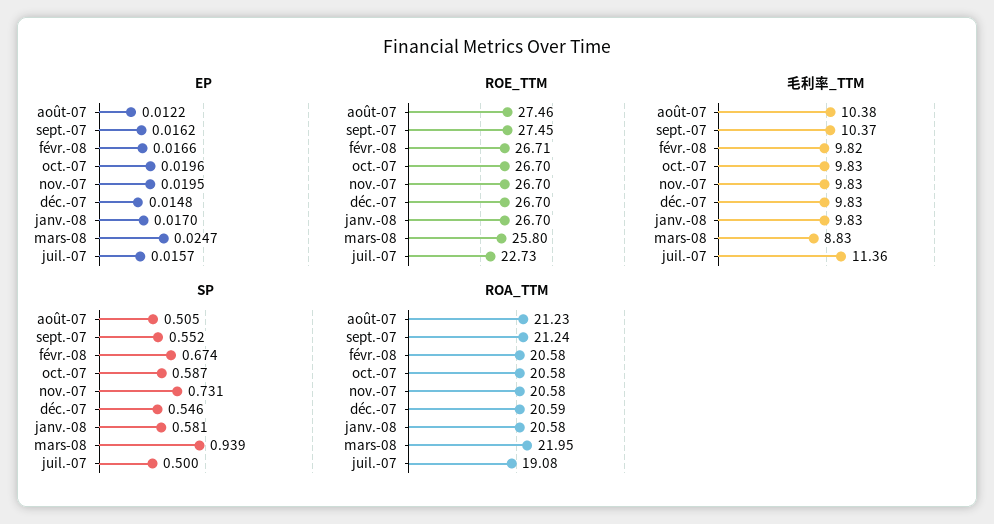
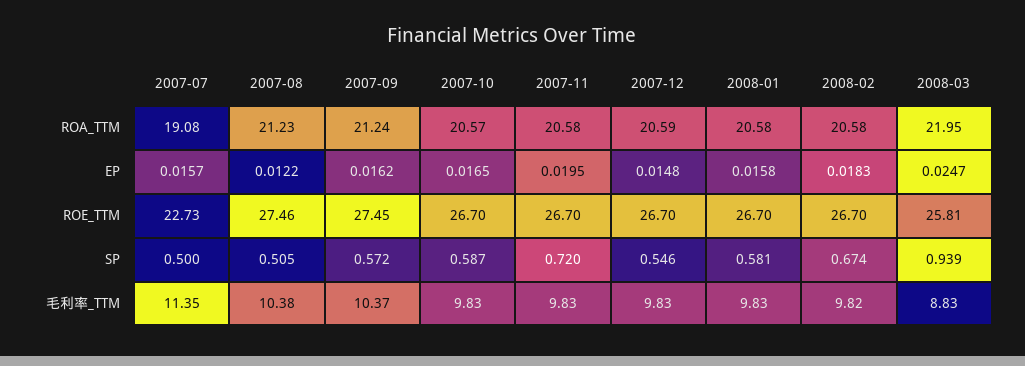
EP, févr.-08: 0.0166 -> 0.0183
EP, oct.-07: 0.0196 -> 0.0165
EP, janv.-08: 0.017 -> 0.0158
ROE_TTM, févr.-08: 26.71 -> 26.7
ROE_TTM, mars-08: 25.8 -> 25.81
毛利率_TTM, juil.-07: 11.36 -> 11.35
SP, sept.-07: 0.552 -> 0.572
SP, nov.-07: 0.731 -> 0.72
ROA_TTM, oct.-07: 20.58 -> 20.57

